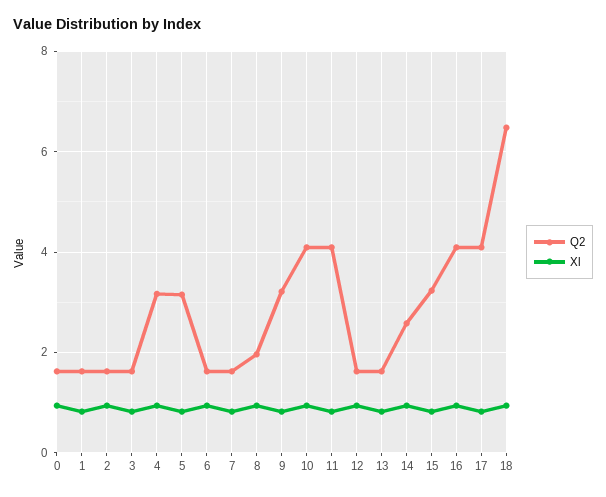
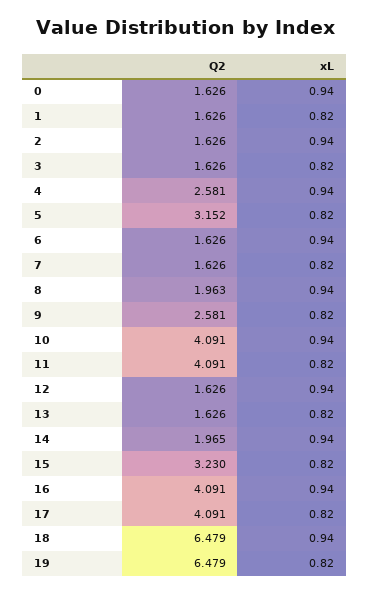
Q2, 4: 3.2 -> 2.581
Q2, 9: 3.2 -> 2.581
Q2, 14: 2.6 -> 1.965
Q2, 19: none -> 6.479
Xl, 19: none -> 0.82

